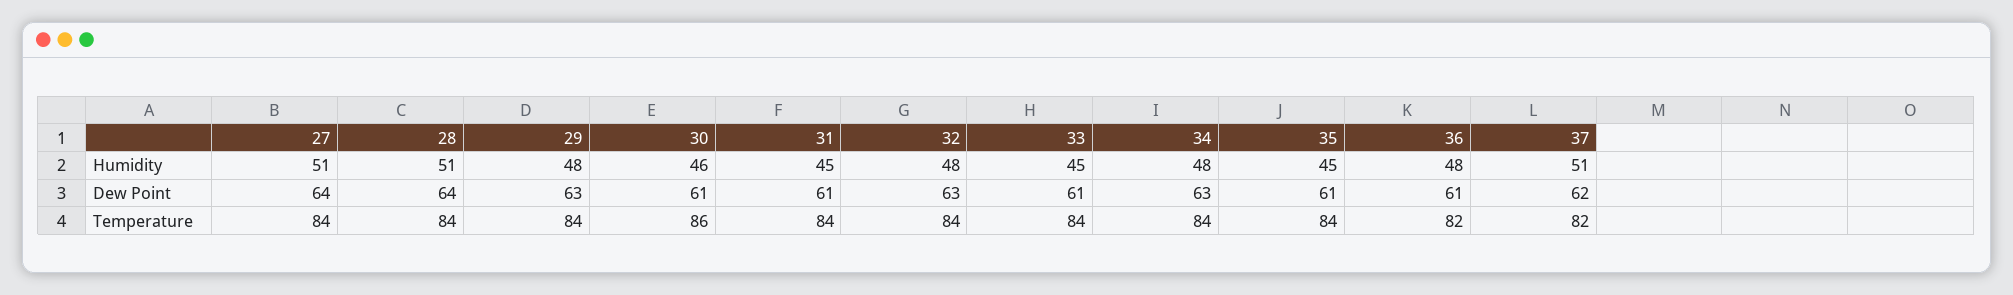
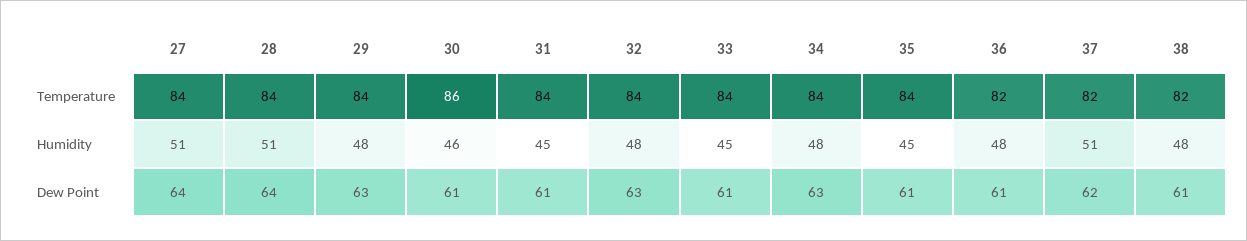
38, Temperature: none -> 82
38, Humidity: none -> 48
38, Dew Point: none -> 61

